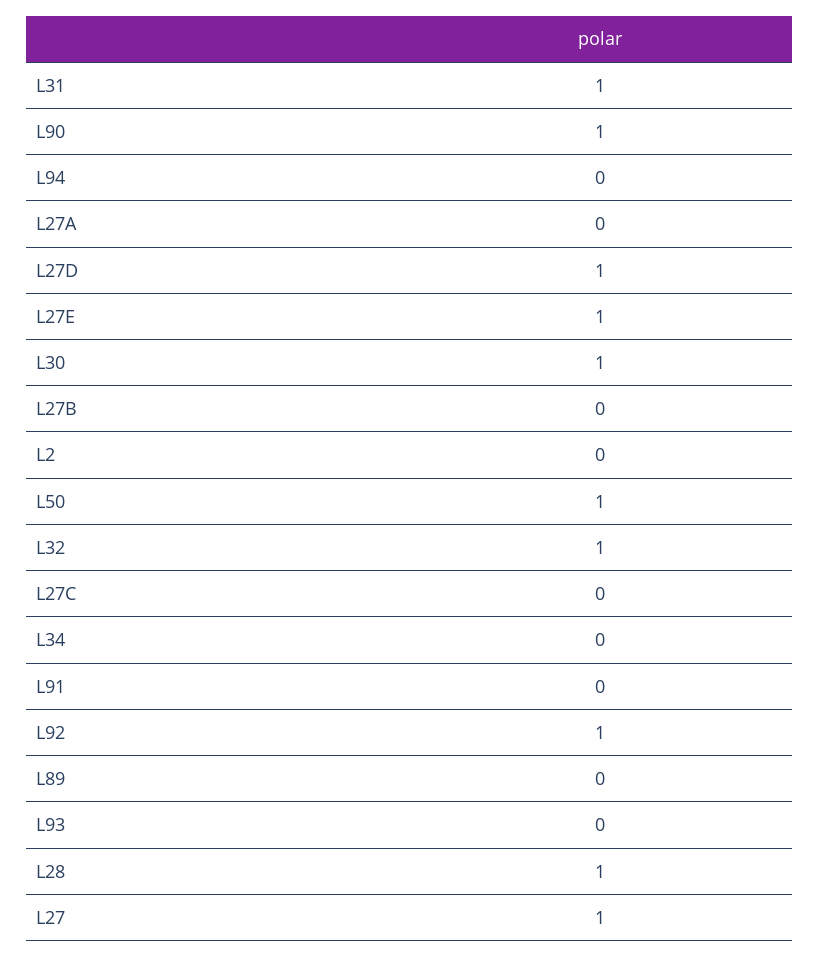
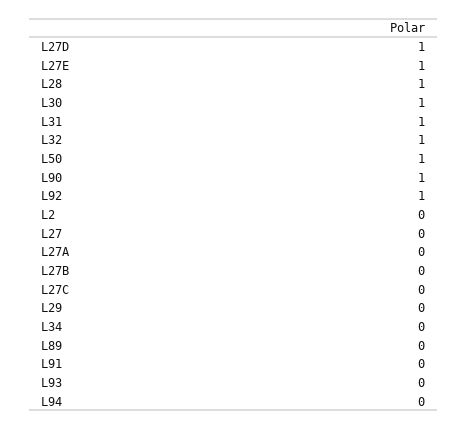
L27: 1 -> 0
L29: none -> 0

